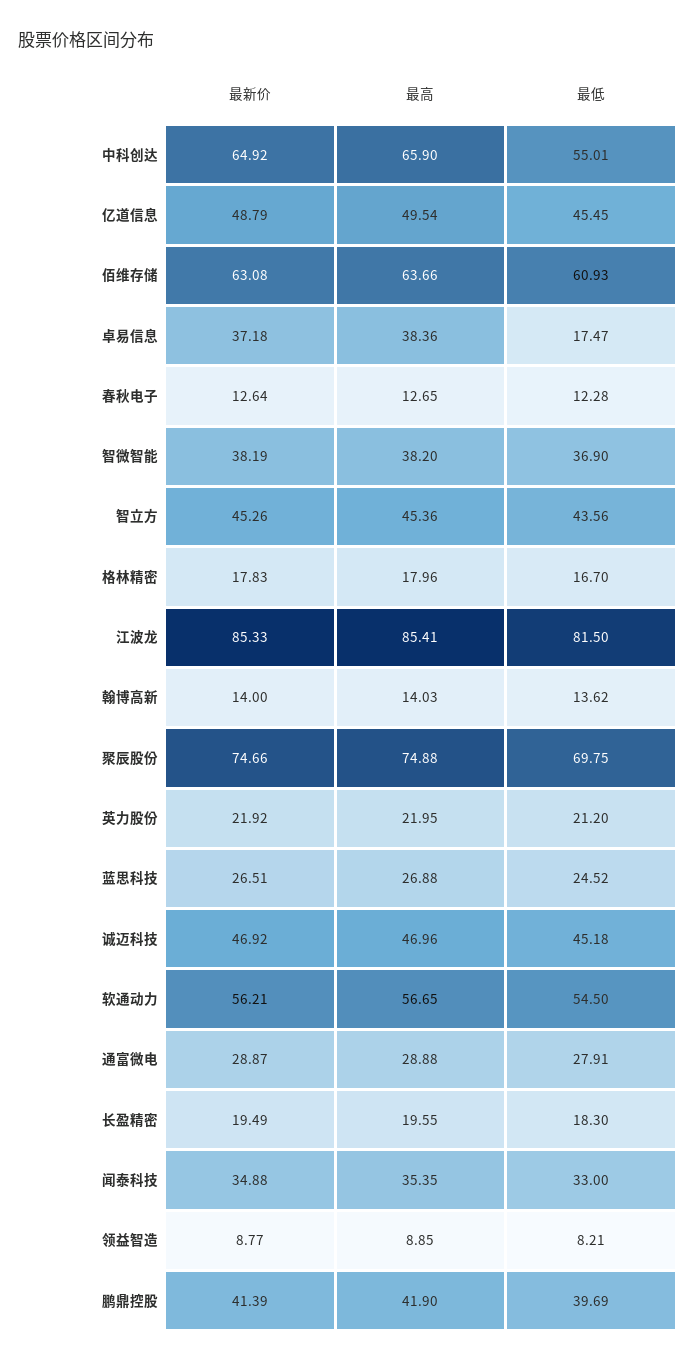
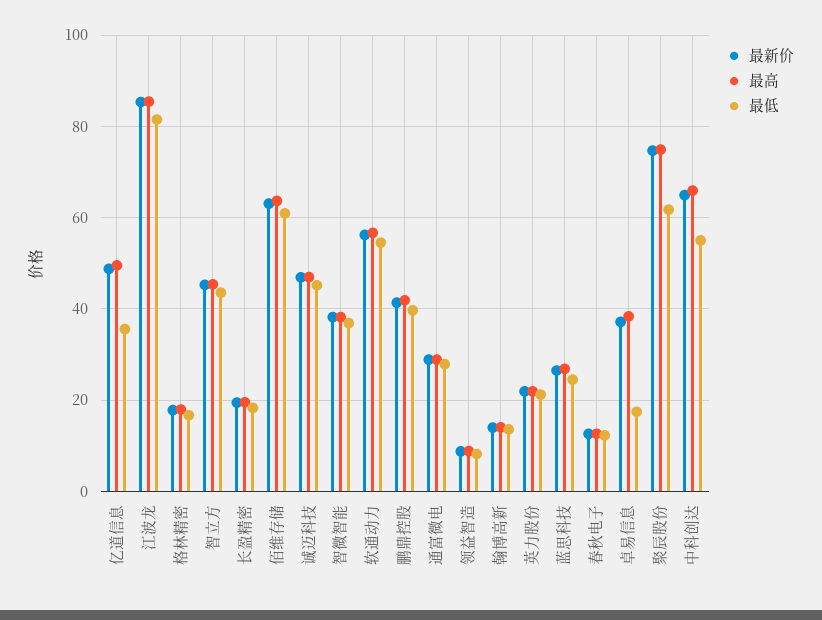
最低, 亿道信息: 45.45 -> 36
最低, 聚辰股份: 69.75 -> 62
最新价, 闻泰科技: 34.88 -> none
最高, 闻泰科技: 35.35 -> none
最低, 闻泰科技: 33 -> none

